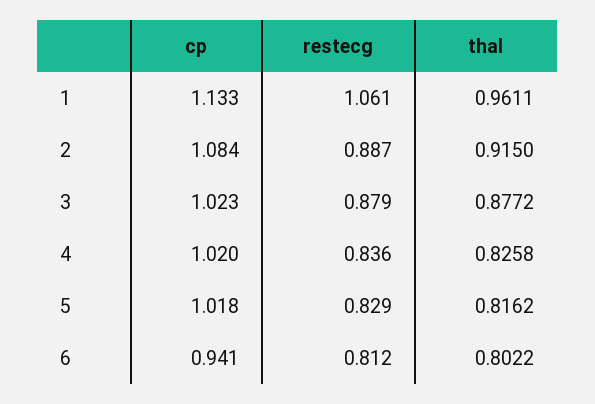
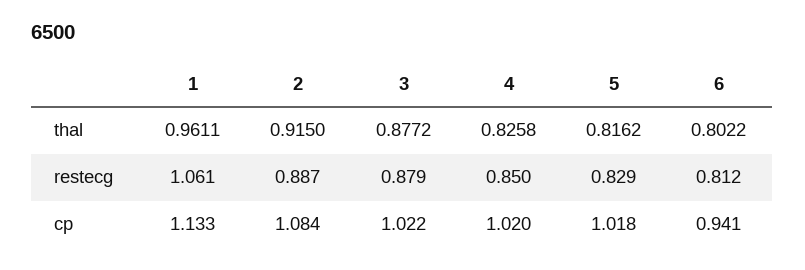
cp, 3: 1.023 -> 1.022
restecg, 4: 0.836 -> 0.85

